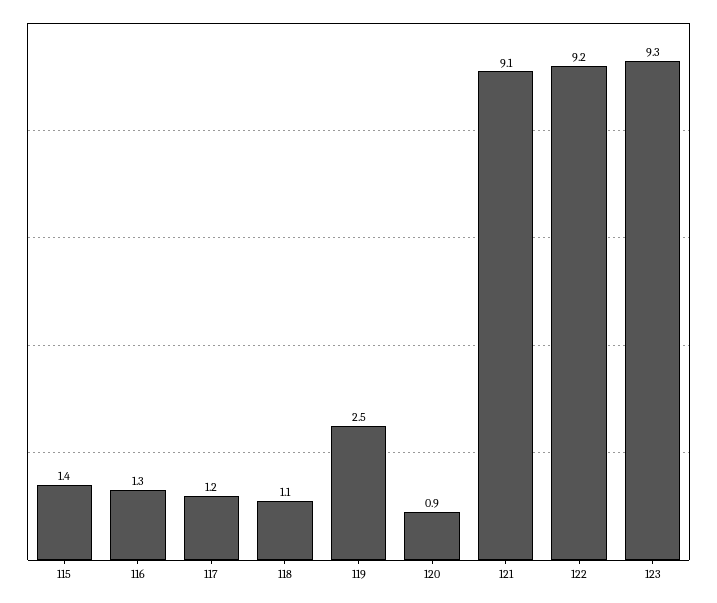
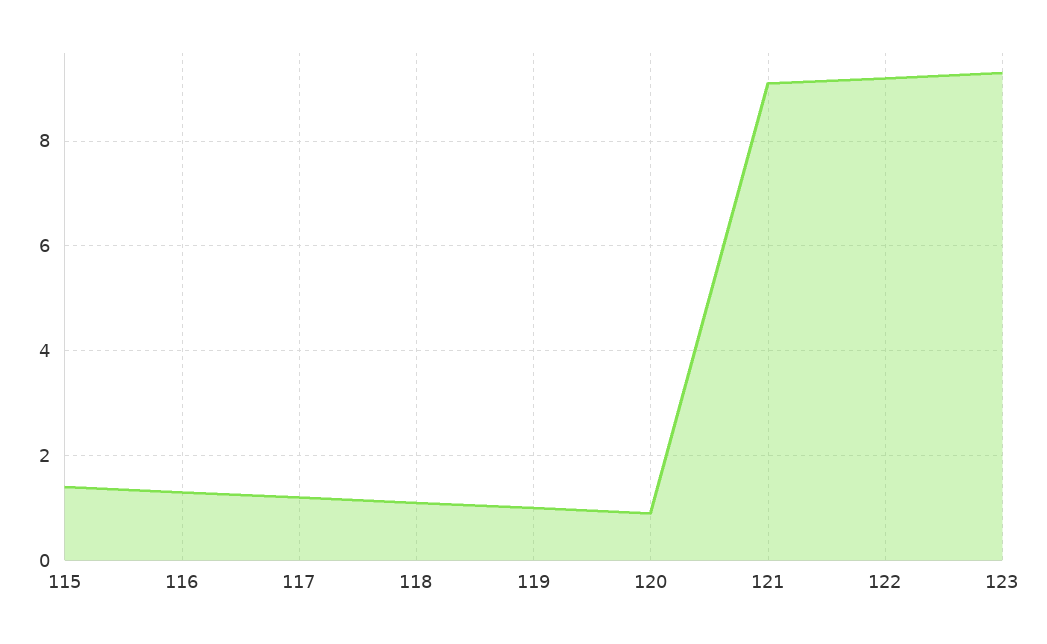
119: 2.5 -> 1

